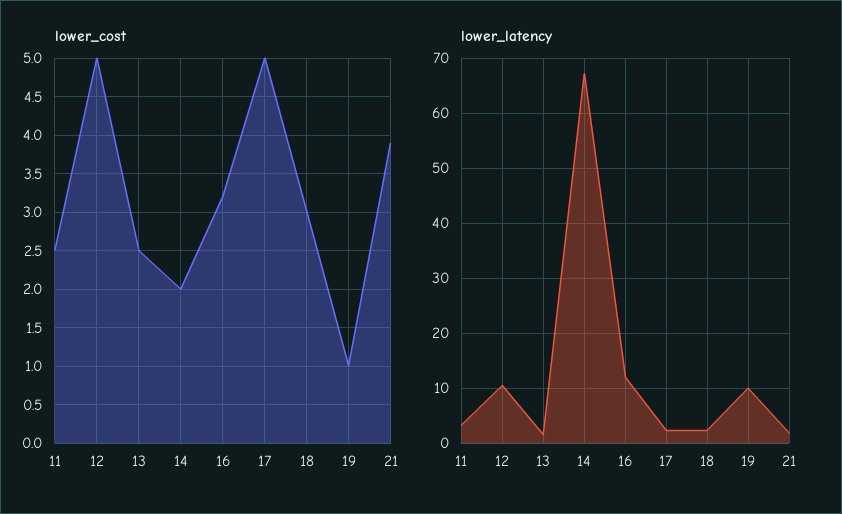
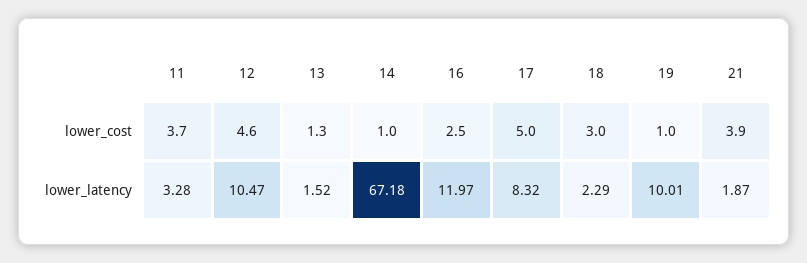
lower_cost, 11: 2.5 -> 3.7
lower_cost, 12: 5 -> 4.6
lower_cost, 13: 2.5 -> 1.3
lower_cost, 14: 2 -> 1
lower_cost, 16: 3.2 -> 2.5
lower_latency, 17: 2 -> 8.32

